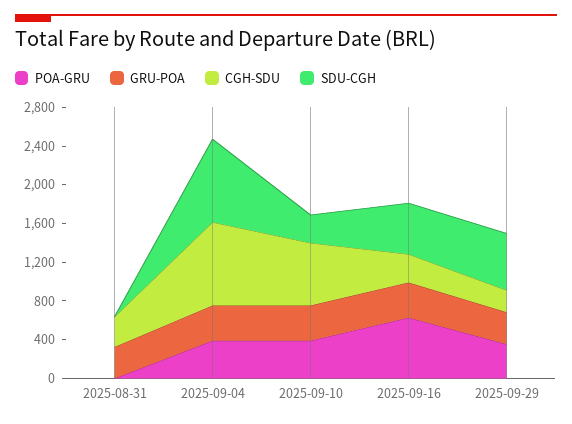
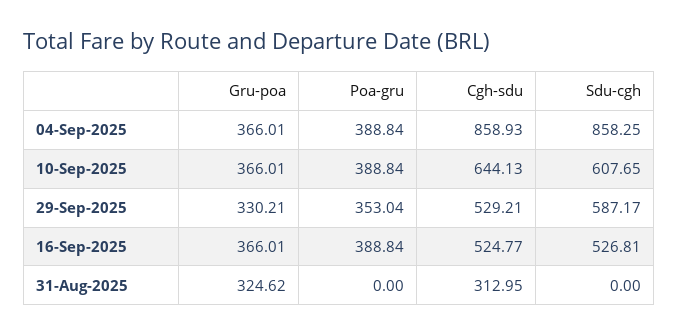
SDU-CGH, 2025-09-10: 300 -> 607.65
POA-GRU, 2025-09-16: 600 -> 388.84
CGH-SDU, 2025-09-16: 300 -> 524.77
CGH-SDU, 2025-09-29: 200 -> 529.21

